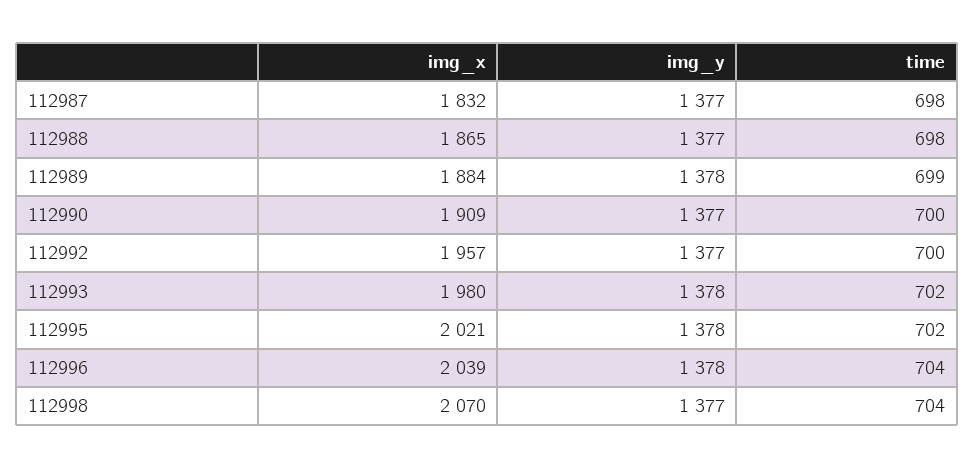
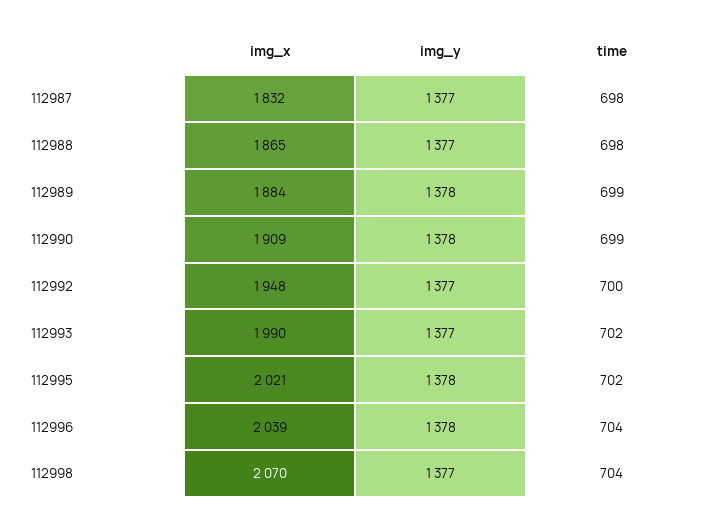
img_y, 112990: 1377 -> 1378
time, 112990: 700 -> 699
img_x, 112992: 1957 -> 1948
img_x, 112993: 1980 -> 1990
img_y, 112993: 1378 -> 1377

